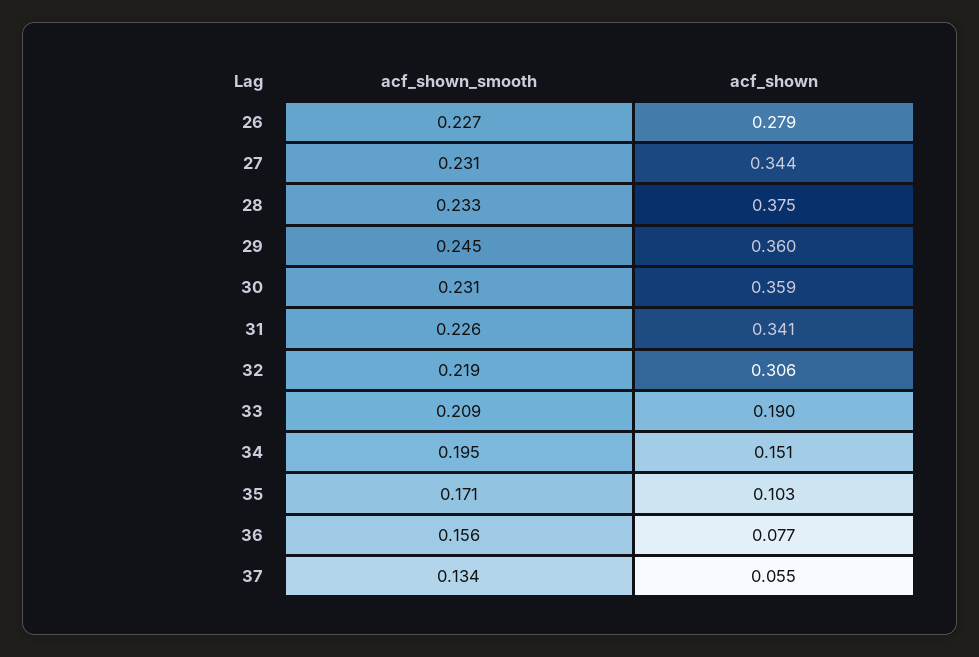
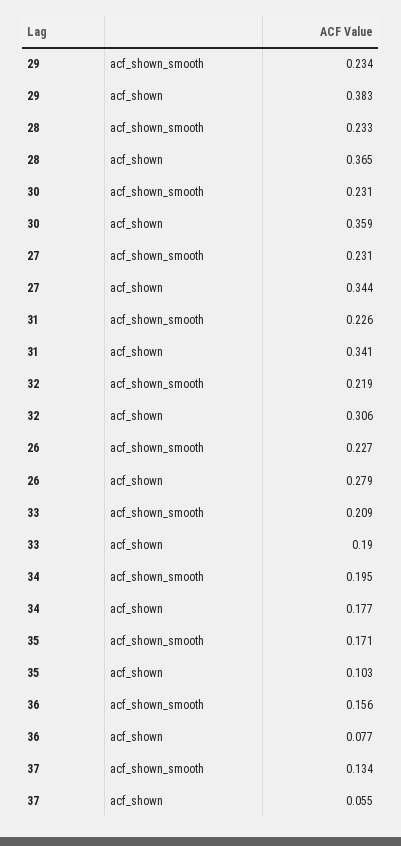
acf_shown, 28: 0.375 -> 0.365
acf_shown_smooth, 29: 0.245 -> 0.234
acf_shown, 29: 0.36 -> 0.383
acf_shown, 34: 0.151 -> 0.177

